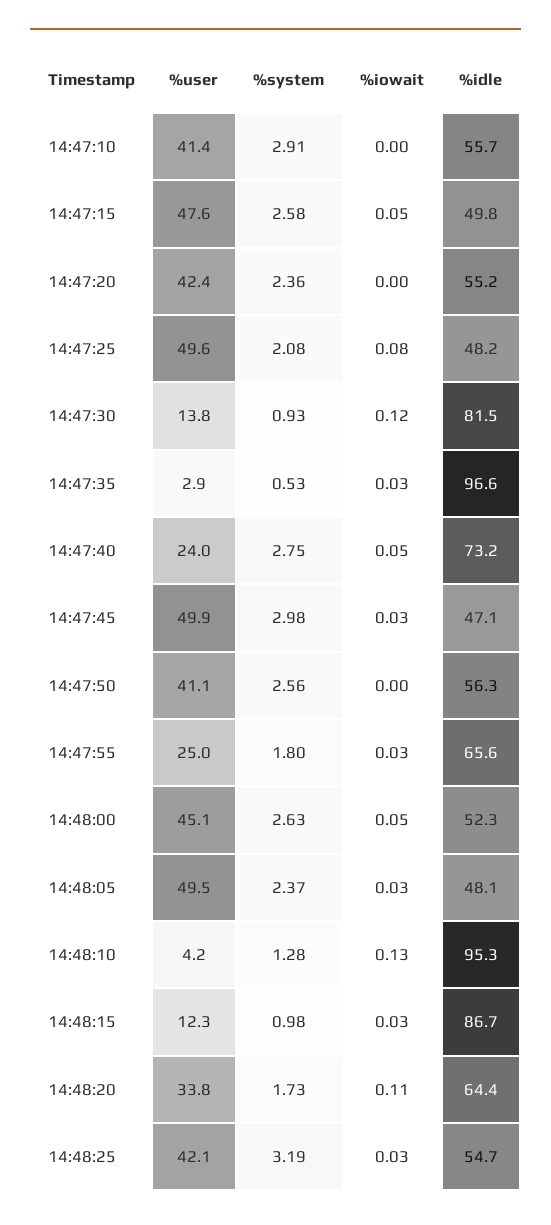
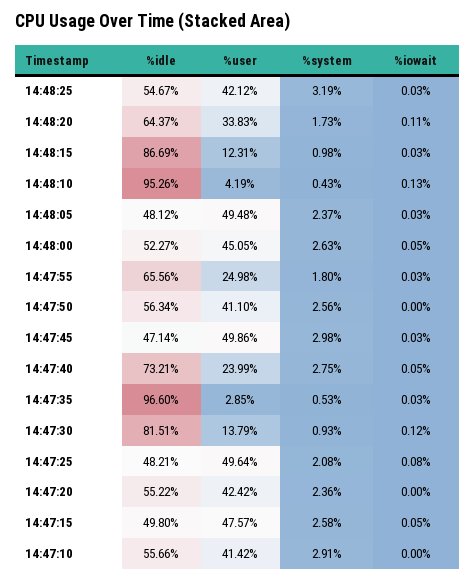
%system, 14:48:10: 1.28 -> 0.43

